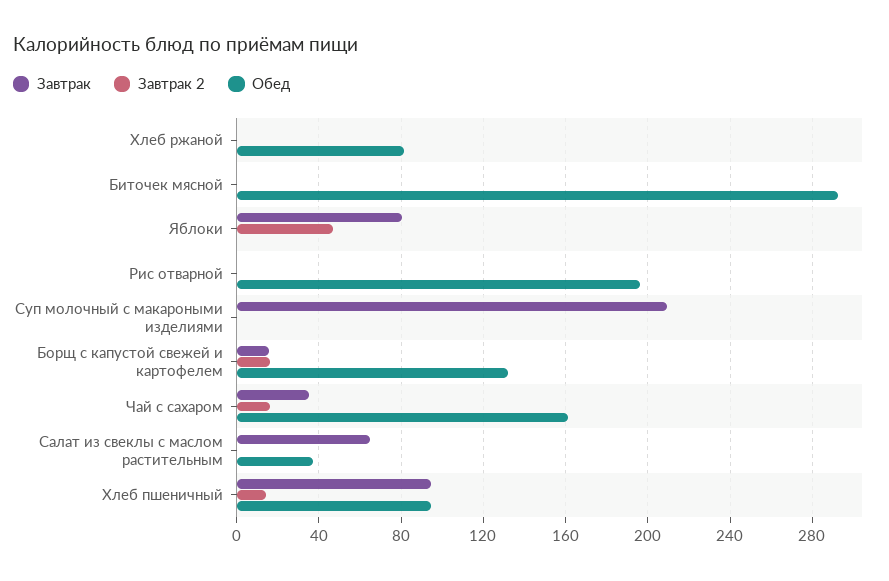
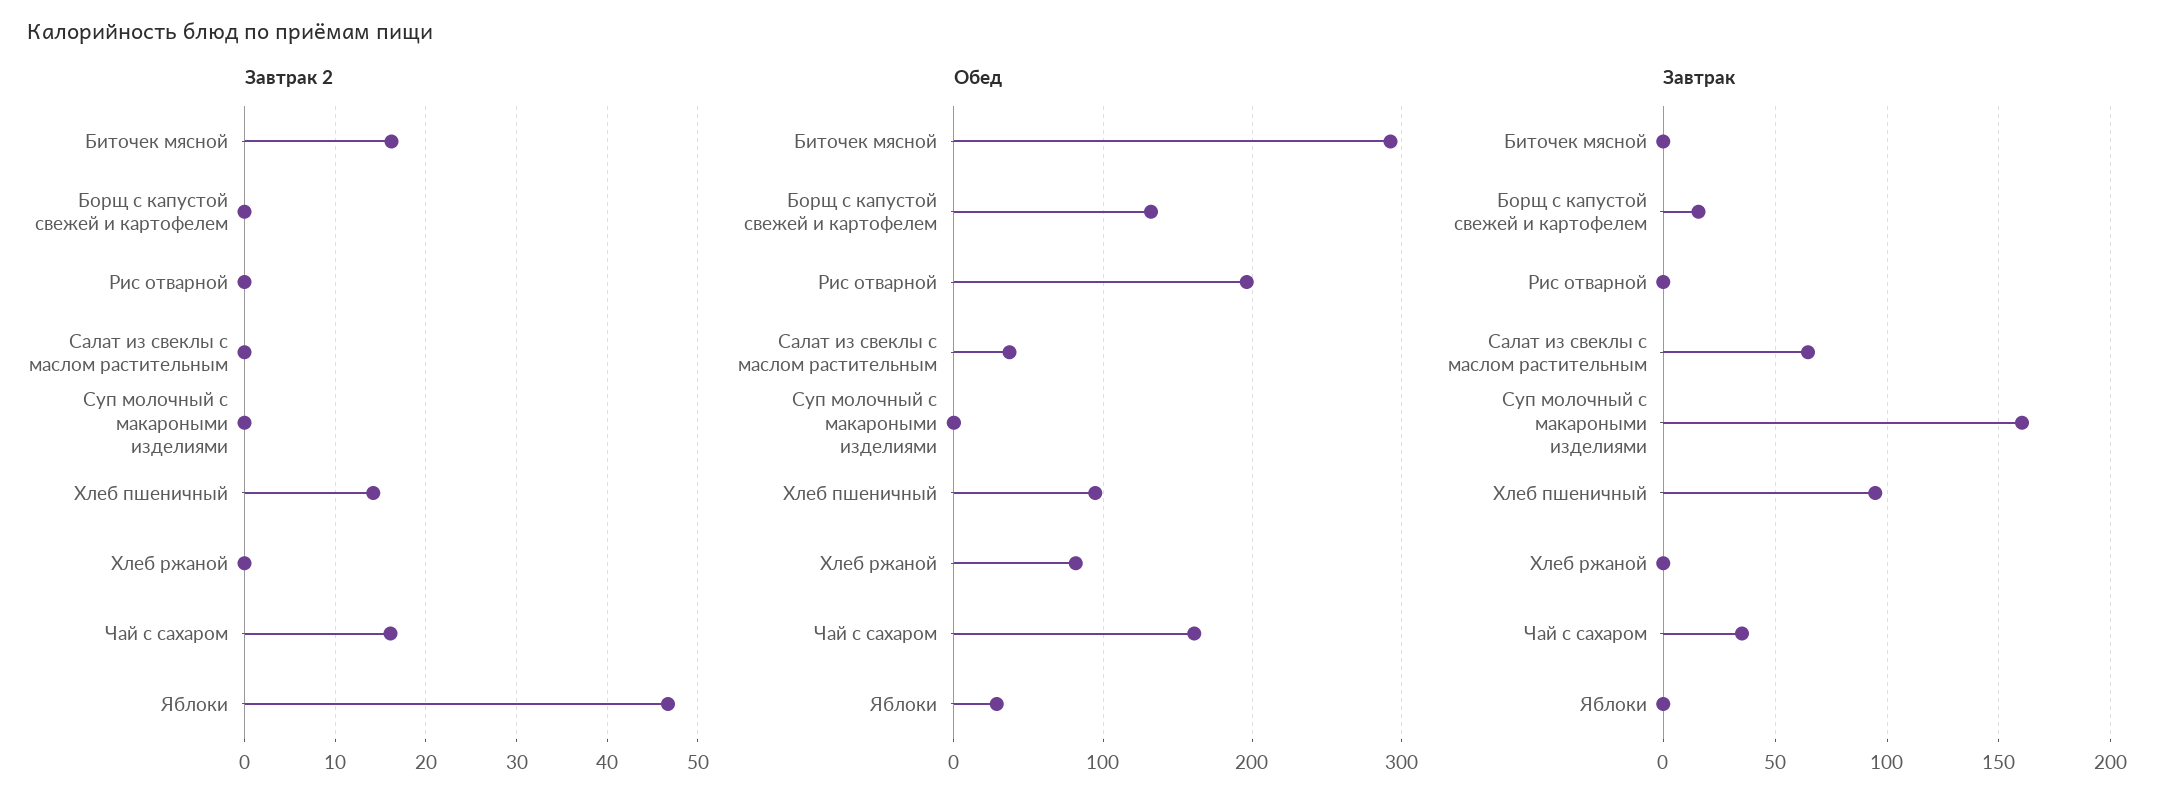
Завтрак 2, Биточек мясной: 0 -> 16
Завтрак, Яблоки: 80 -> 0
Обед, Яблоки: 0 -> 30
Завтрак, Суп молочный с макароными изделиями: 210 -> 160
Завтрак 2, Борщ с капустой свежей и картофелем: 15 -> 0

